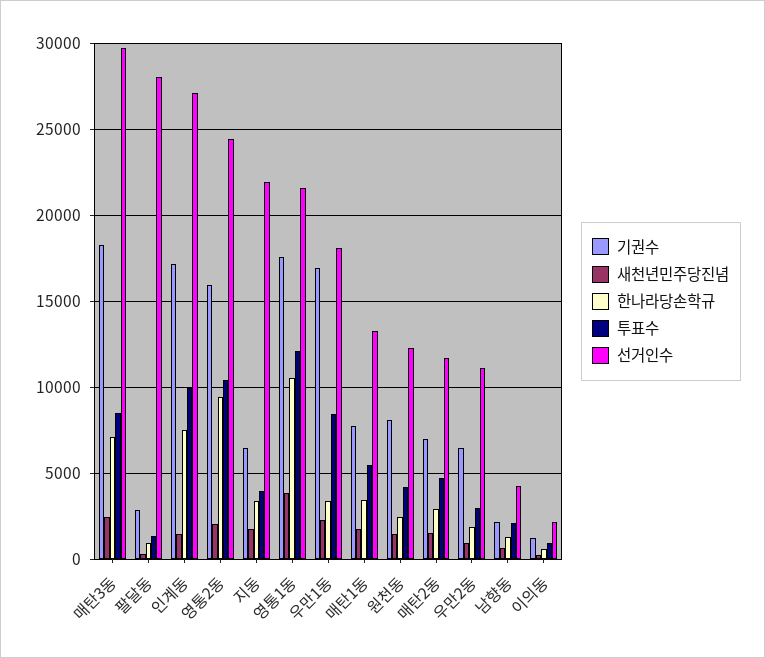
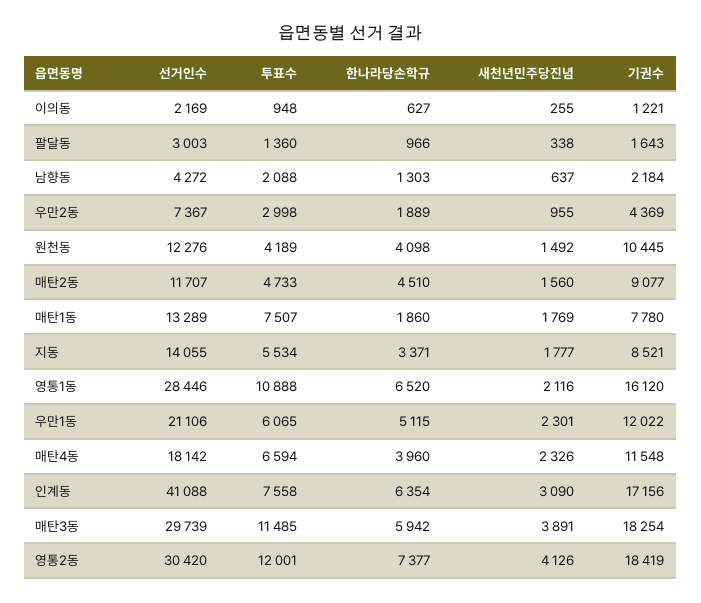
새천년민주당진념, 매탄3동: 2500 -> 3891
한나라당손학규, 매탄3동: 7000 -> 5942
투표수, 매탄3동: 8500 -> 11485
기권수, 팔달동: 3000 -> 1643
선거인수, 팔달동: 28000 -> 3003
새천년민주당진념, 인계동: 1500 -> 3090
한나라당손학규, 인계동: 7500 -> 6354
투표수, 인계동: 10000 -> 7558
선거인수, 인계동: 27000 -> 41088
기권수, 영통2동: 16000 -> 18419
새천년민주당진념, 영통2동: 2000 -> 4126
한나라당손학규, 영통2동: 9500 -> 7377
투표수, 영통2동: 10500 -> 12001
선거인수, 영통2동: 24500 -> 30420
기권수, 지동: 6500 -> 8521
투표수, 지동: 4000 -> 5534
선거인수, 지동: 22000 -> 14055
기권수, 영통1동: 17500 -> 16120
새천년민주당진념, 영통1동: 4000 -> 2116
한나라당손학규, 영통1동: 10500 -> 6520
투표수, 영통1동: 12000 -> 10888
선거인수, 영통1동: 21500 -> 28446
기권수, 우만1동: 17000 -> 12022
한나라당손학규, 우만1동: 3500 -> 5115
투표수, 우만1동: 8500 -> 6065
선거인수, 우만1동: 18000 -> 21106
한나라당손학규, 매탄1동: 3500 -> 1860
투표수, 매탄1동: 5500 -> 7507
기권수, 원천동: 8000 -> 10445
한나라당손학규, 원천동: 2500 -> 4098
기권수, 매탄2동: 7000 -> 9077
한나라당손학규, 매탄2동: 3000 -> 4510
기권수, 우만2동: 6500 -> 4369
선거인수, 우만2동: 11000 -> 7367
선거인수, 매탄4동: none -> 18142
투표수, 매탄4동: none -> 6594
한나라당손학규, 매탄4동: none -> 3960
새천년민주당진념, 매탄4동: none -> 2326
기권수, 매탄4동: none -> 11548

